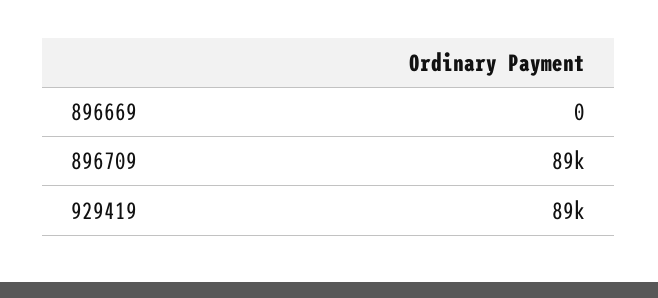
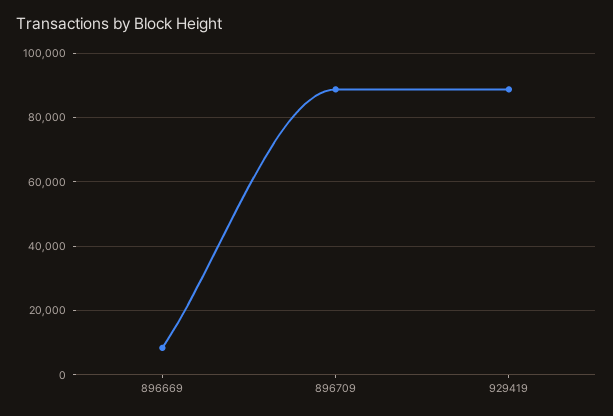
896669: 0 -> 8000

